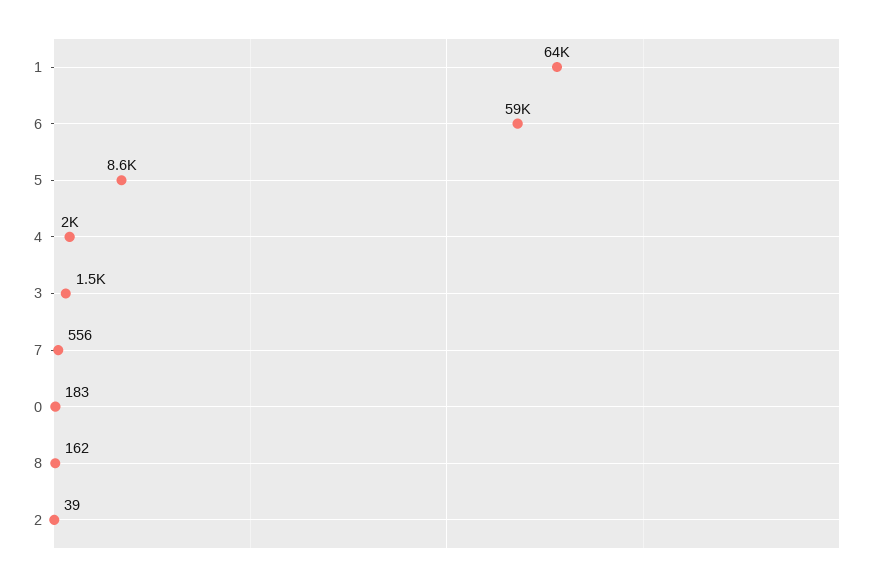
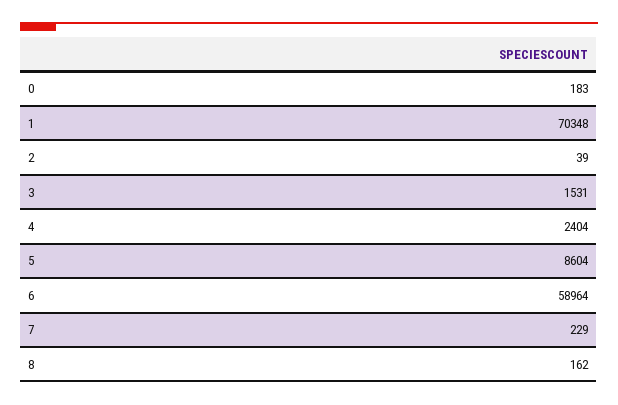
1: 64000 -> 70348
4: 2000 -> 2404
7: 556 -> 229

